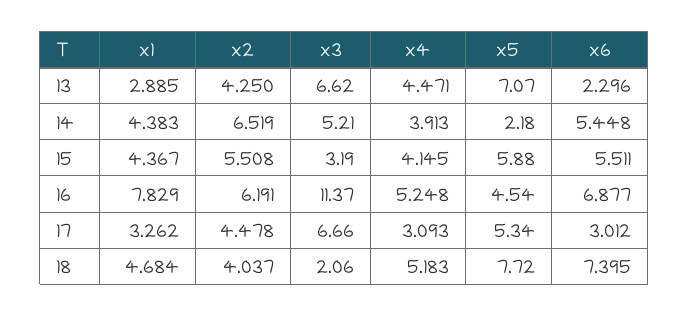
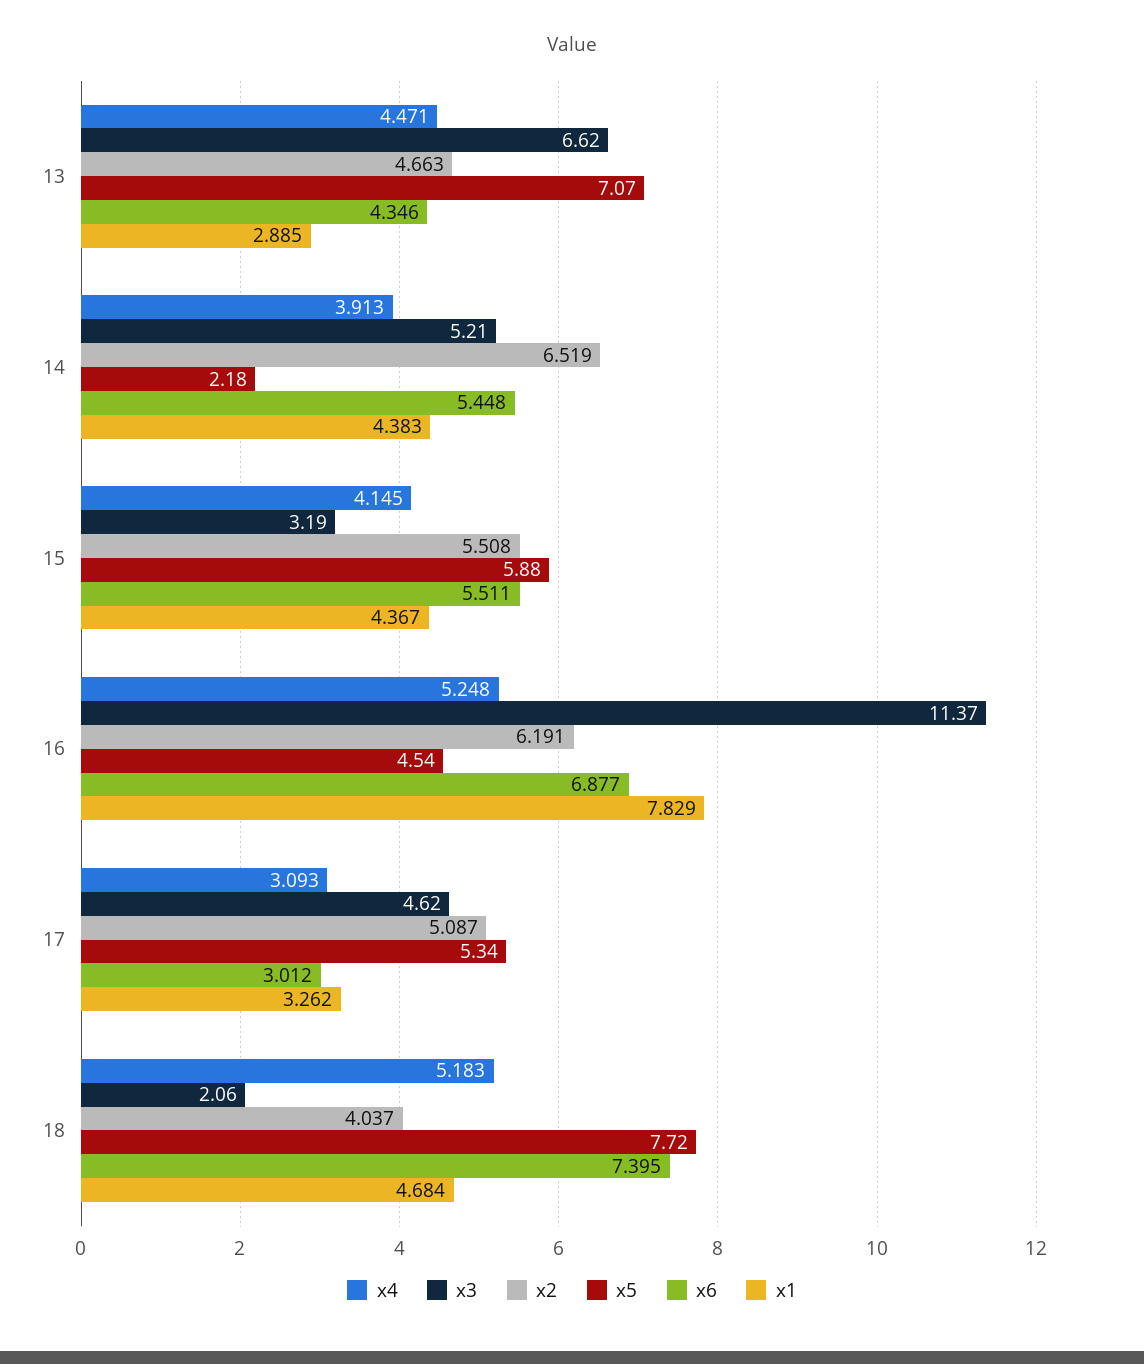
x2, 13: 4.25 -> 4.663
x6, 13: 2.296 -> 4.346
x2, 17: 4.478 -> 5.087
x3, 17: 6.66 -> 4.62

